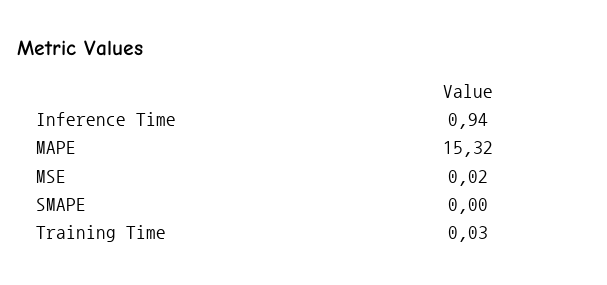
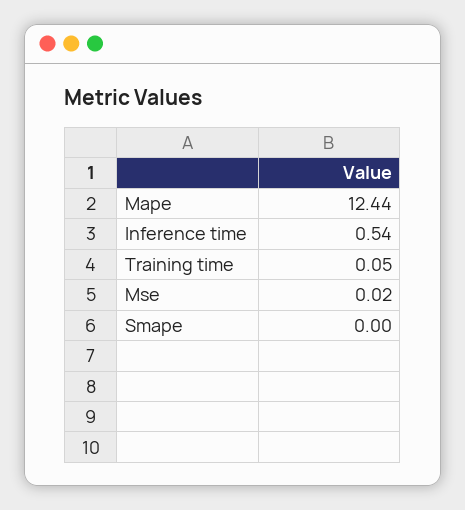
Inference Time: 0.94 -> 0.54
MAPE: 15.32 -> 12.44
Training Time: 0.03 -> 0.05

